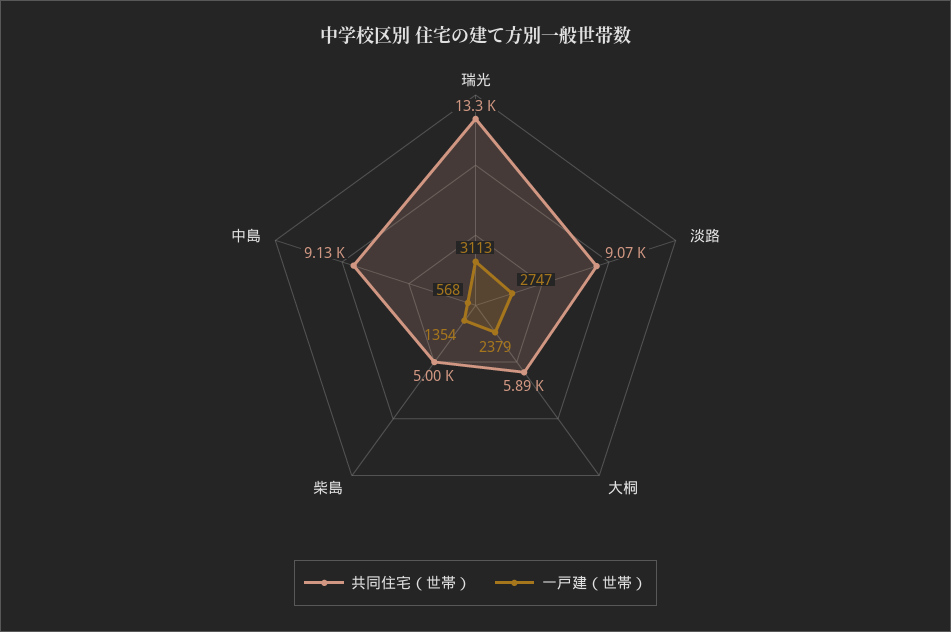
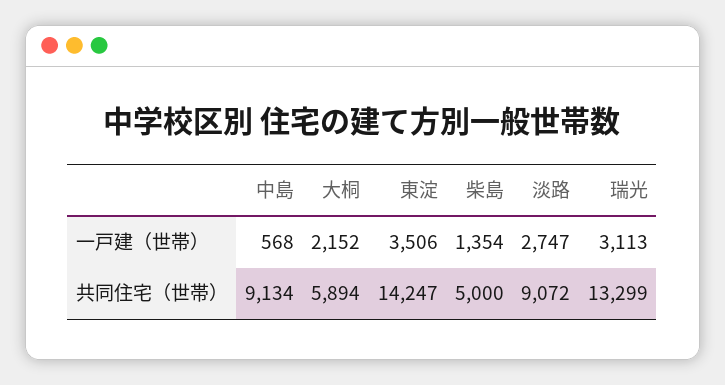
一戸建（世帯）, 大桐: 2379 -> 2152
一戸建（世帯）, 東淀: none -> 3506
共同住宅（世帯）, 東淀: none -> 14247

